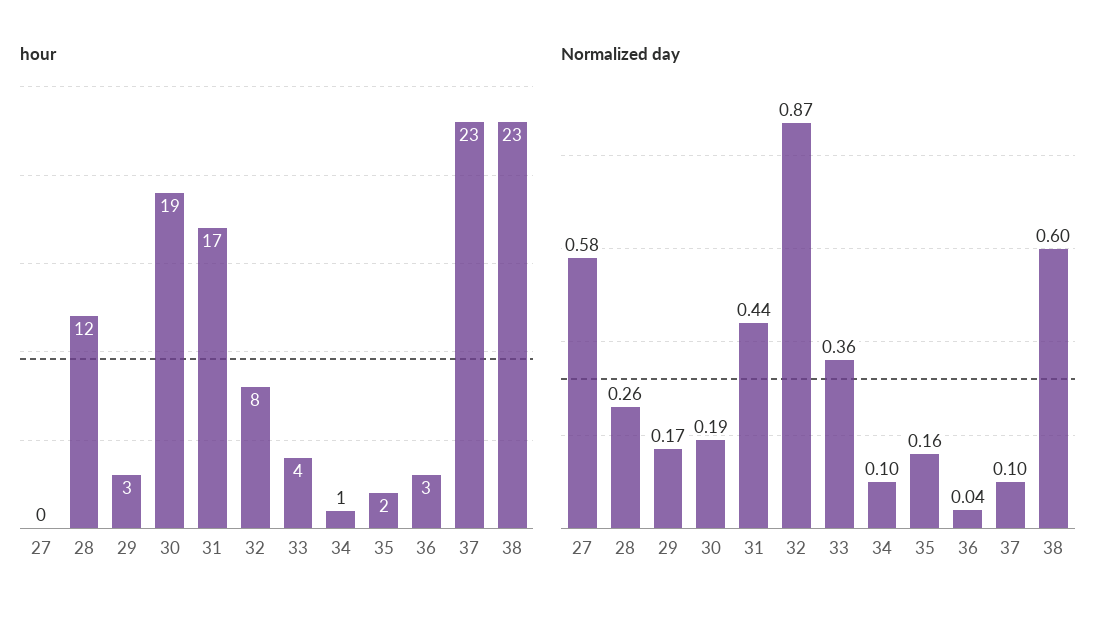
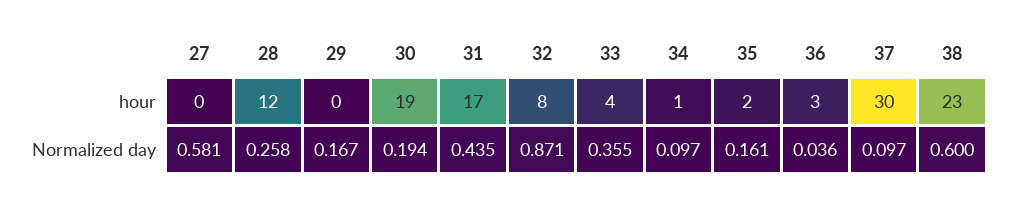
hour, 29: 3 -> 0
hour, 37: 23 -> 30

